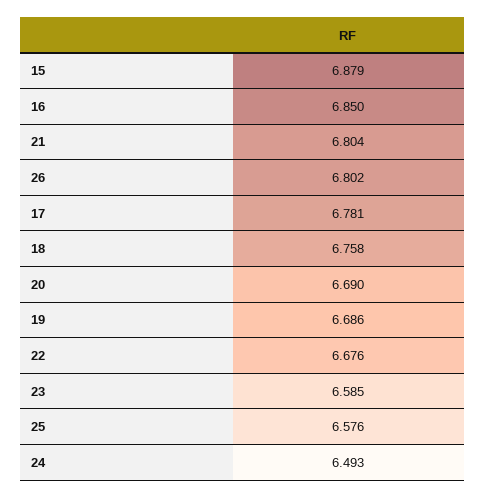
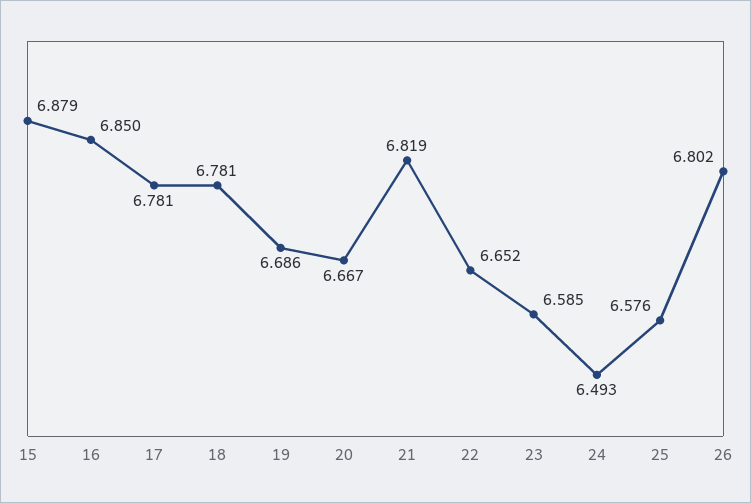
21: 6.804 -> 6.819
18: 6.758 -> 6.781
20: 6.69 -> 6.667
22: 6.676 -> 6.652

